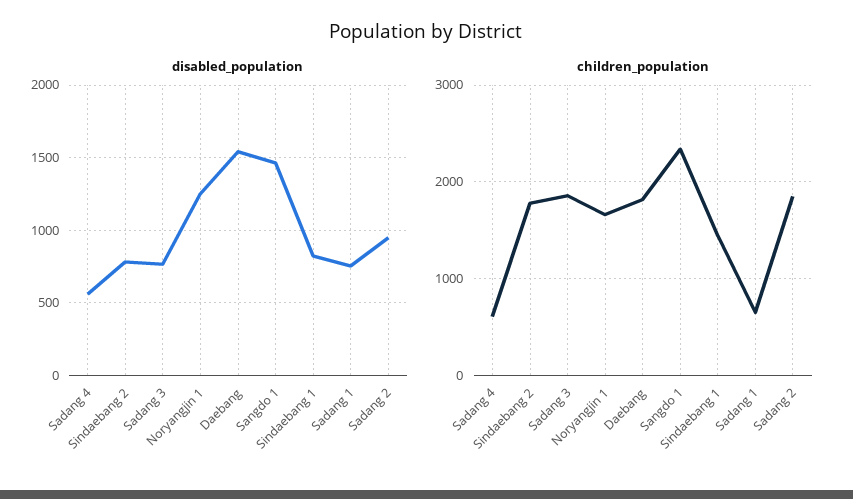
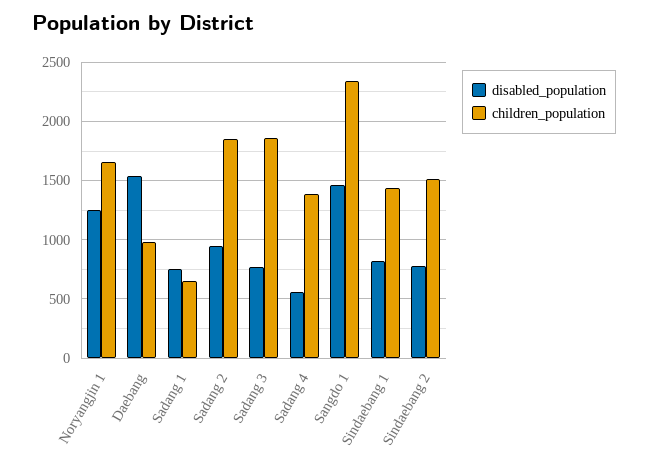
children_population, Sadang 4: 600 -> 1400
children_population, Sindaebang 2: 1800 -> 1500
children_population, Daebang: 1800 -> 1000

